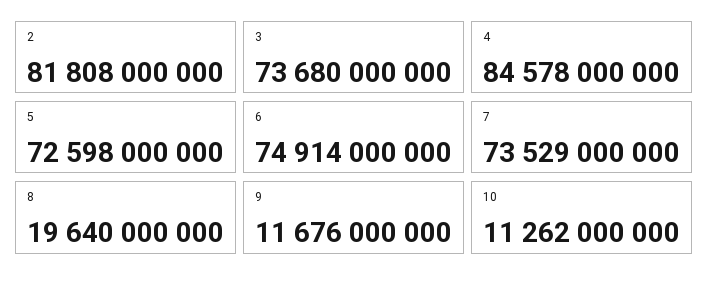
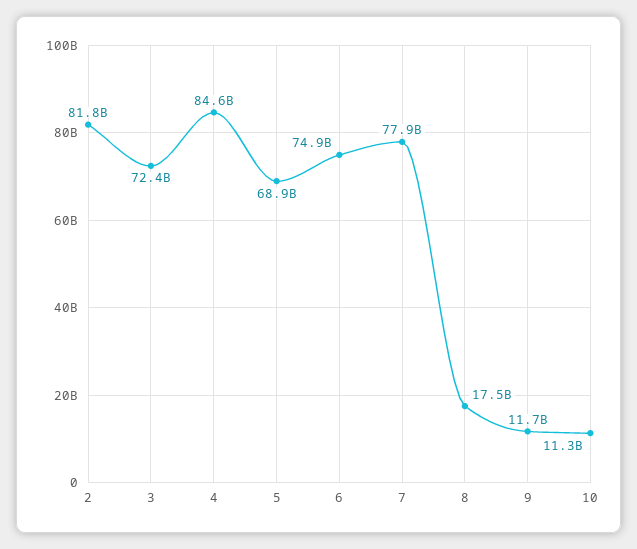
3: 73680000000 -> 72400000000
5: 72598000000 -> 68900000000
7: 73529000000 -> 77900000000
8: 19640000000 -> 17500000000

